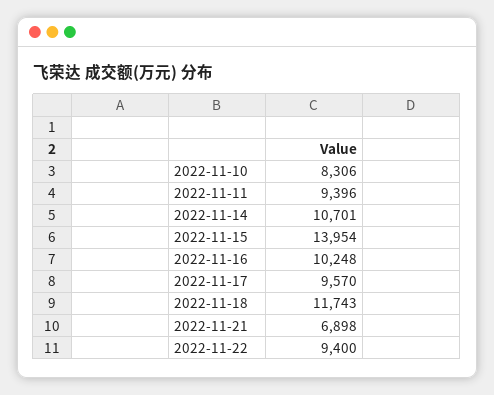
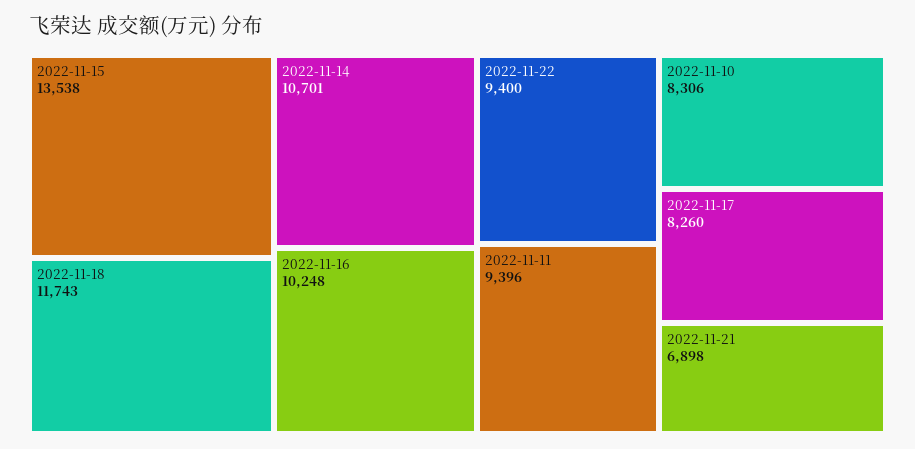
2022-11-15: 13954 -> 13538
2022-11-17: 9570 -> 8260

